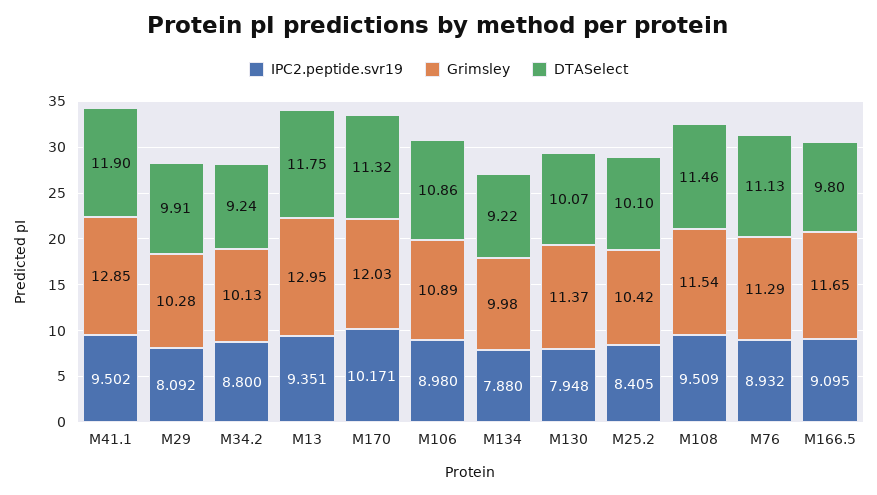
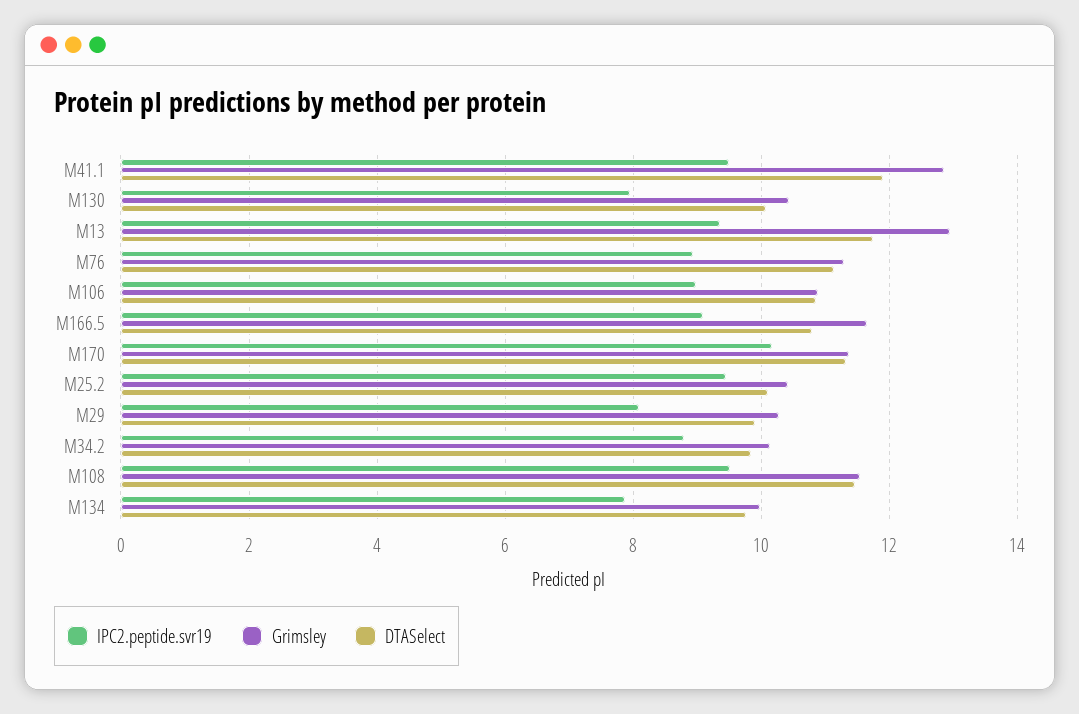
DTASelect, M34.2: 9.24 -> 9.8
Grimsley, M170: 12.03 -> 11.4
DTASelect, M134: 9.22 -> 9.8
Grimsley, M130: 11.37 -> 10.4
IPC2.peptide.svr19, M25.2: 8.405 -> 9.4
DTASelect, M166.5: 9.8 -> 10.8

